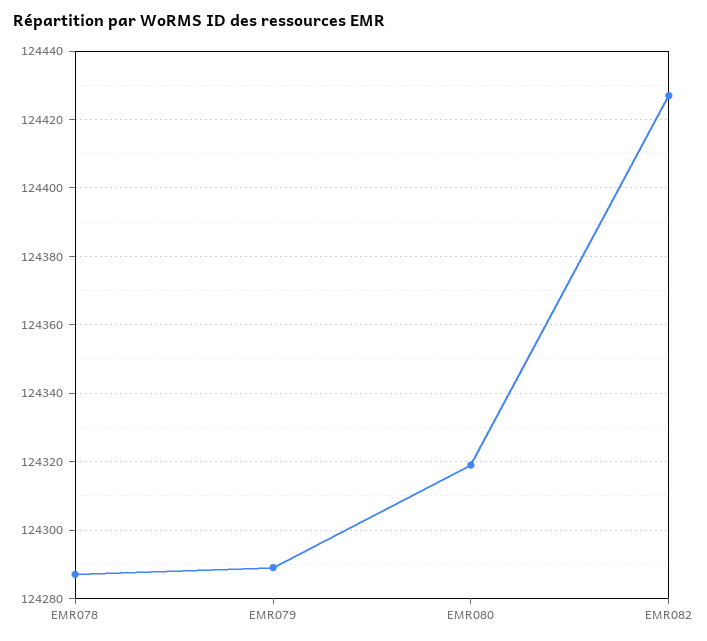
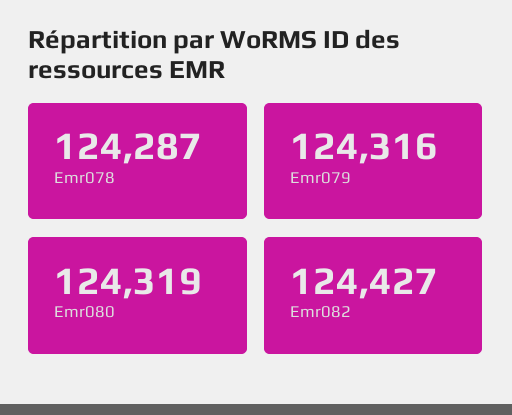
EMR079: 124290 -> 124316

